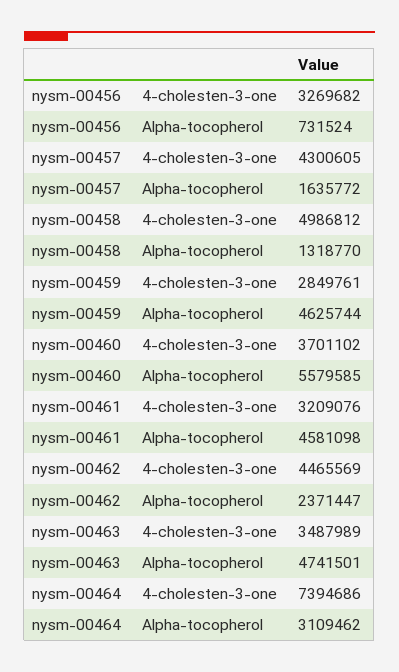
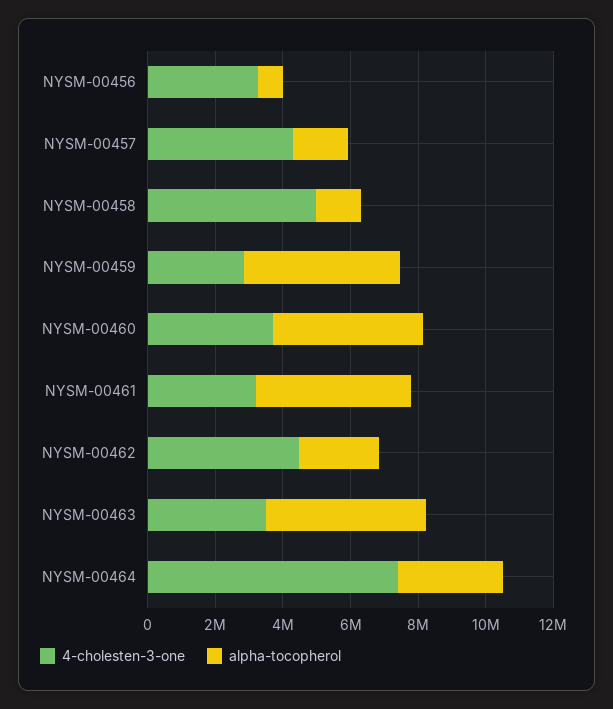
Alpha-tocopherol, nysm-00460: 5579585 -> 4500000

